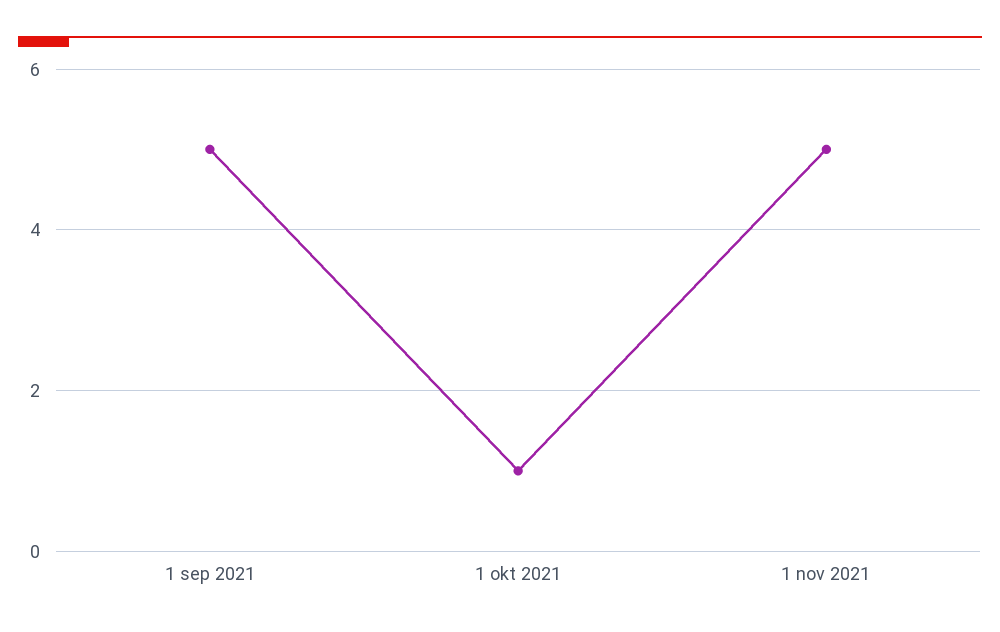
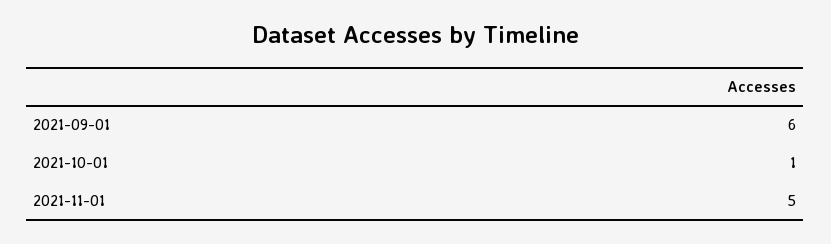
1 sep 2021: 5 -> 6

